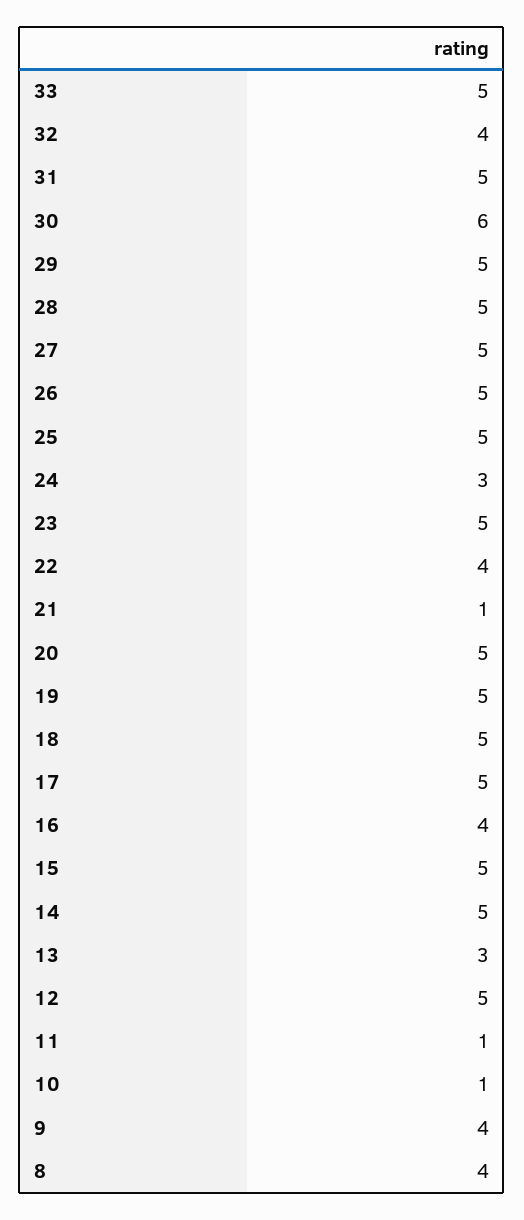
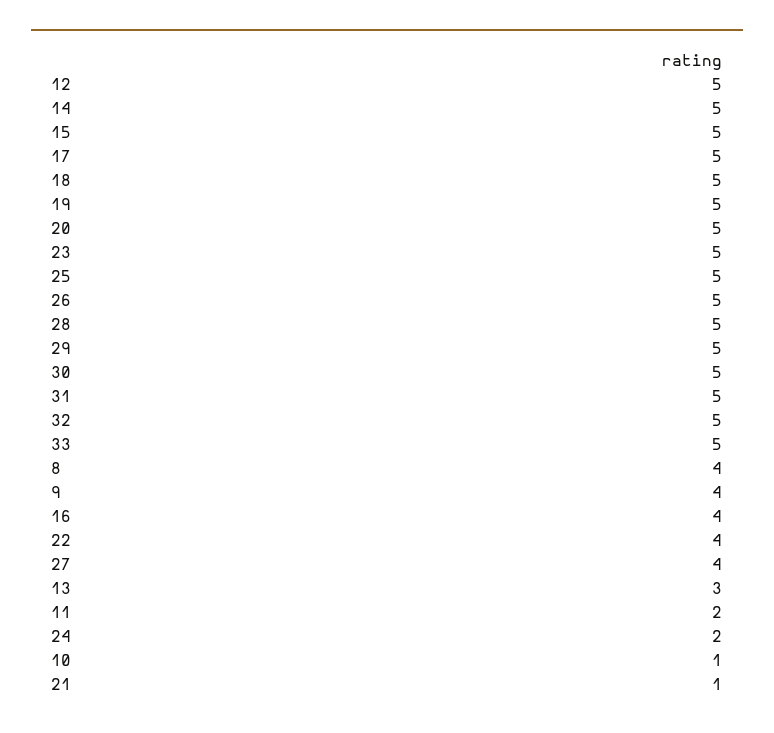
32: 4 -> 5
30: 6 -> 5
27: 5 -> 4
24: 3 -> 2
11: 1 -> 2

